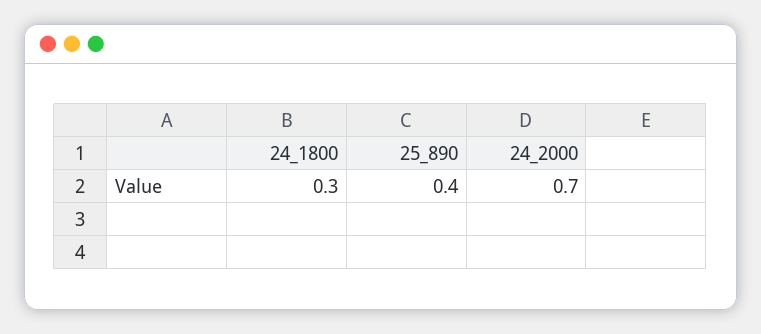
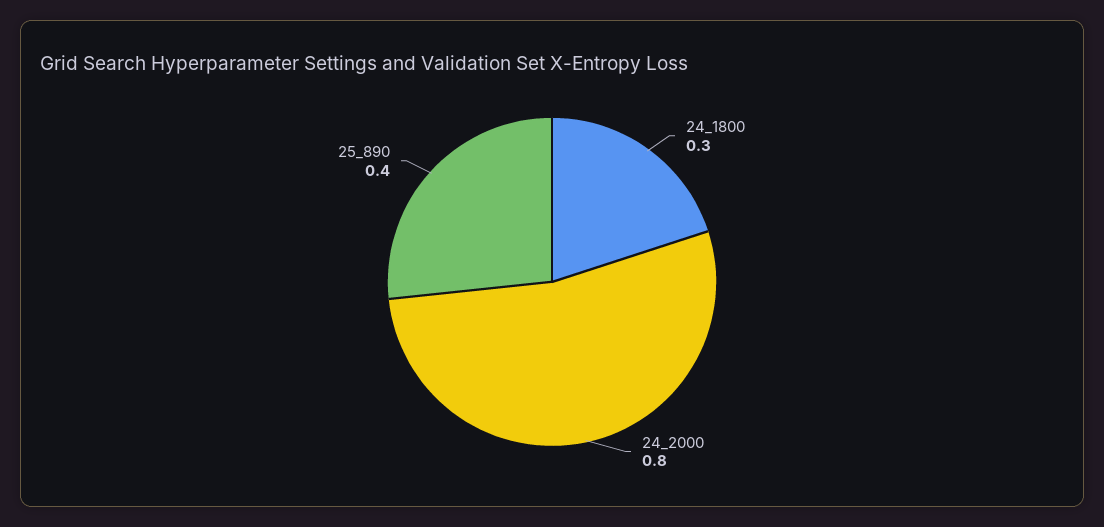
24_2000: 0.7 -> 0.8

